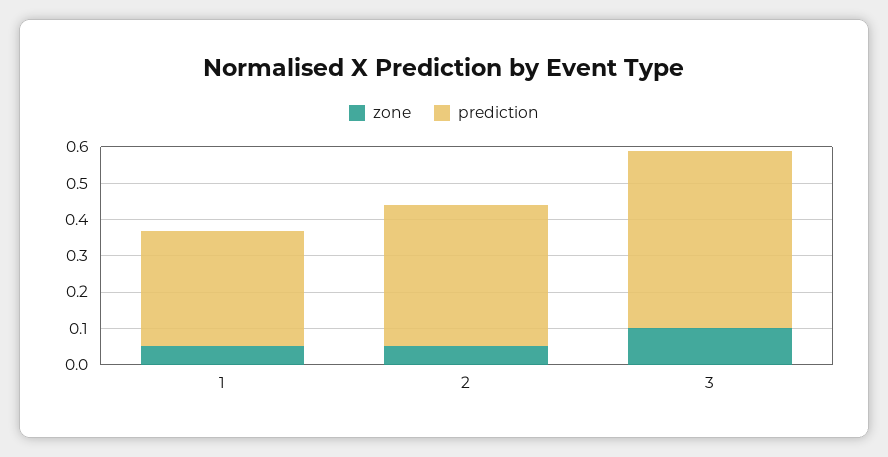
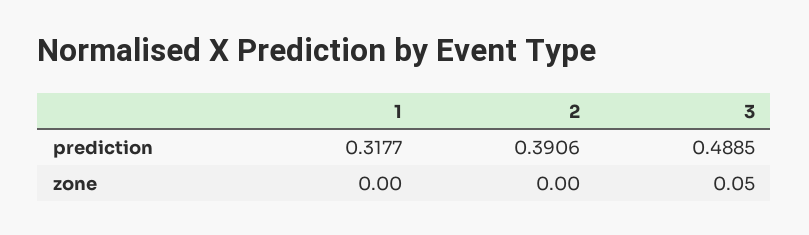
zone, 1: 0.05 -> 0
zone, 2: 0.05 -> 0
zone, 3: 0.1 -> 0.05

